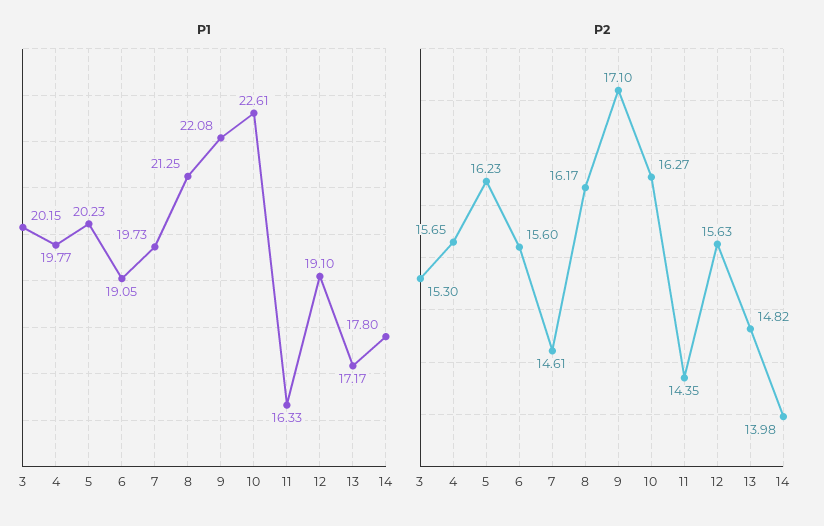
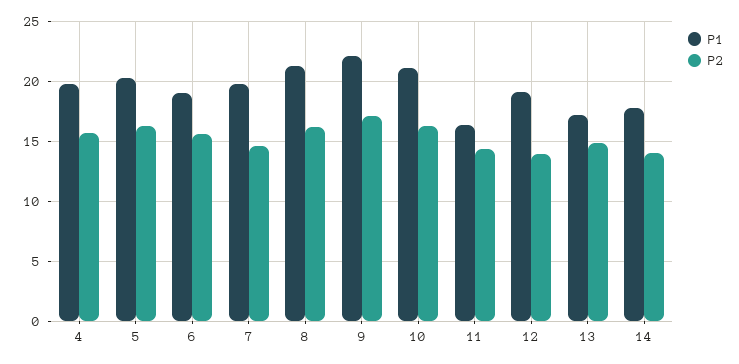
P1, 3: 20.15 -> none
P1, 10: 22.61 -> 21
P2, 3: 15.3 -> none
P2, 12: 15.63 -> 14

